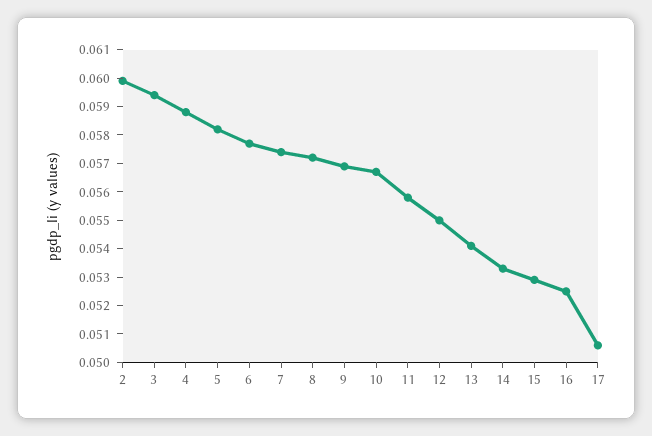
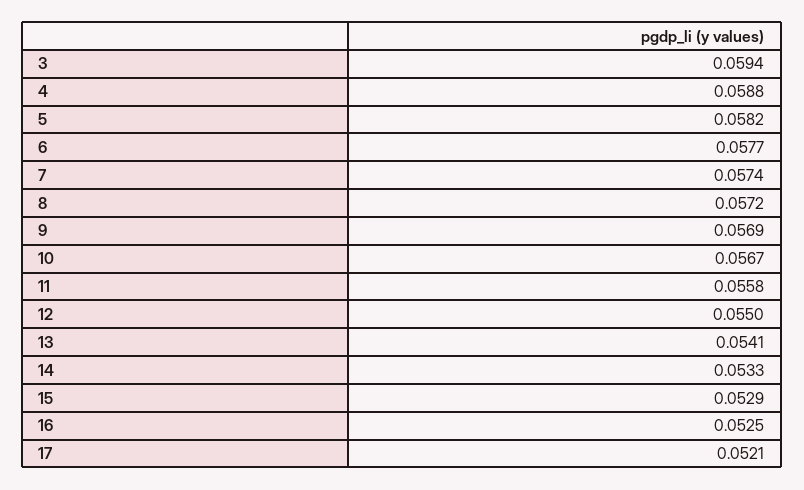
2: 0.06 -> none
17: 0.0505 -> 0.0521

